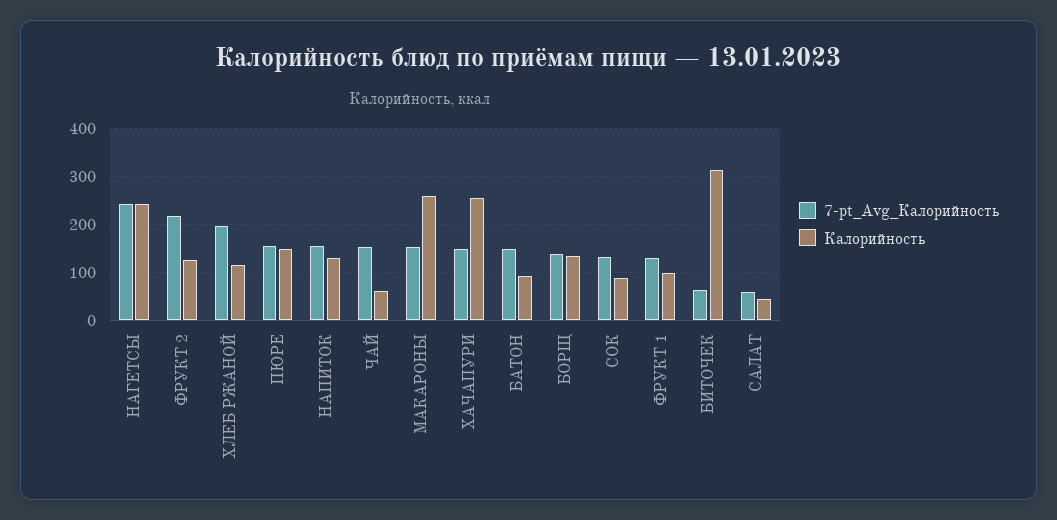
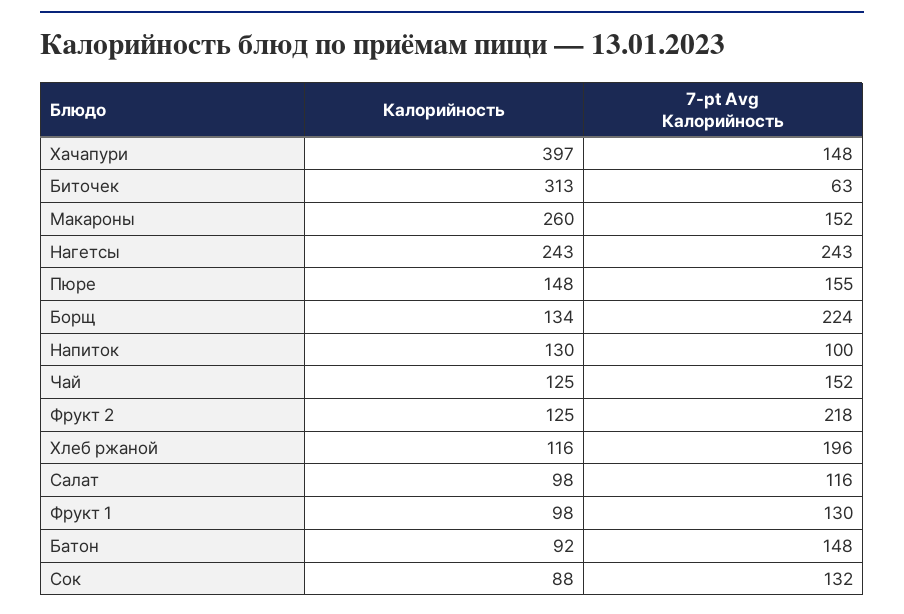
7-pt_Avg_Калорийность, НАПИТОК: 160 -> 100
Калорийность, ЧАЙ: 60 -> 125
Калорийность, ХАЧАПУРИ: 260 -> 397
7-pt_Avg_Калорийность, БОРЩ: 140 -> 224
7-pt_Avg_Калорийность, САЛАТ: 60 -> 116
Калорийность, САЛАТ: 40 -> 98

